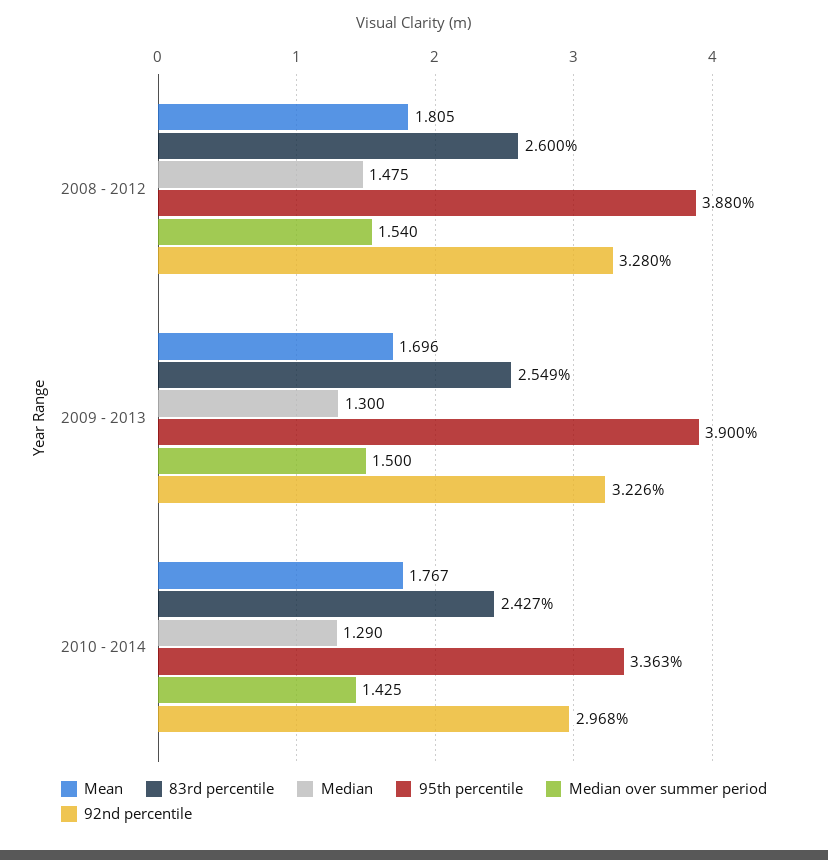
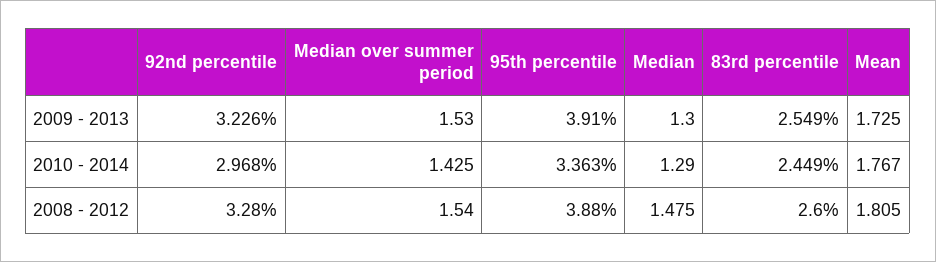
Mean, 2009 - 2013: 1.696 -> 1.725
95th percentile, 2009 - 2013: 3.9 -> 3.91
Median over summer period, 2009 - 2013: 1.5 -> 1.53
83rd percentile, 2010 - 2014: 2.427 -> 2.449

